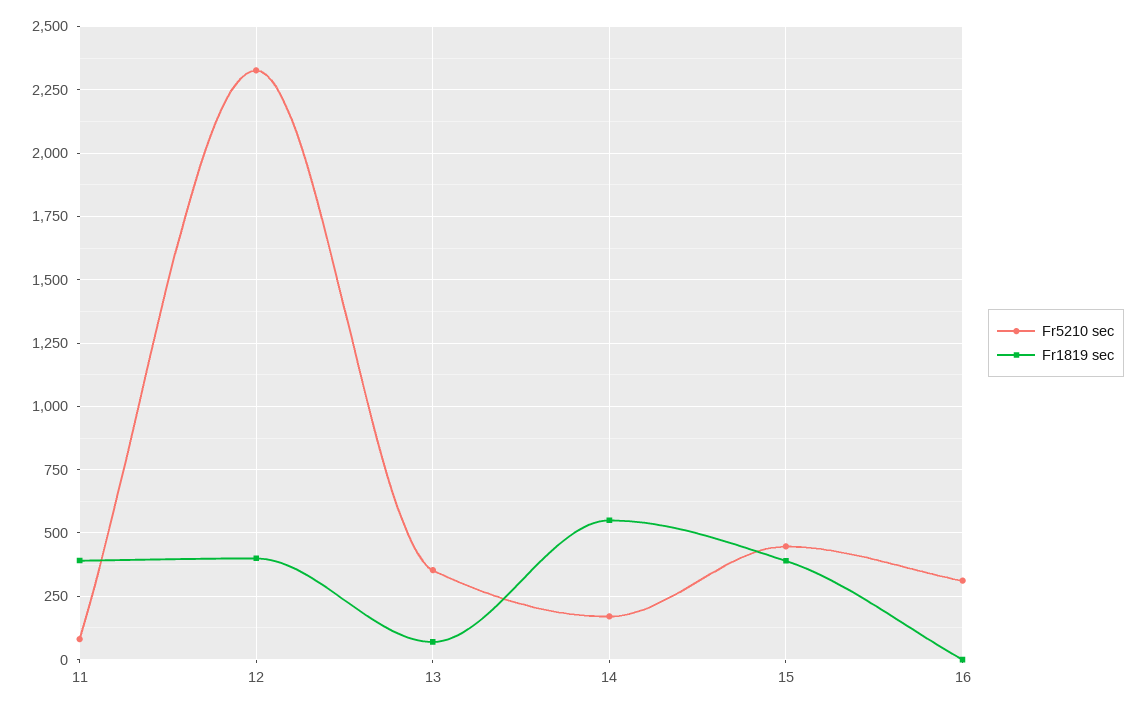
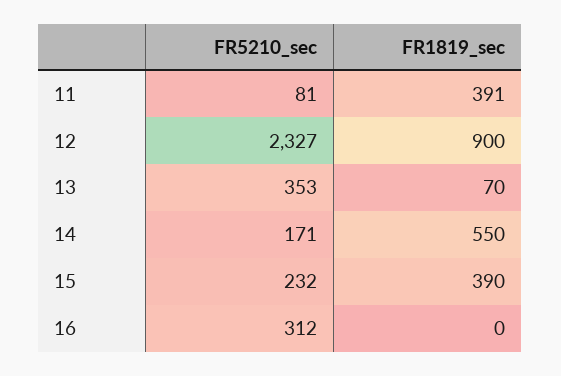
Fr1819 sec, 12: 400 -> 900
Fr5210 sec, 15: 450 -> 232

